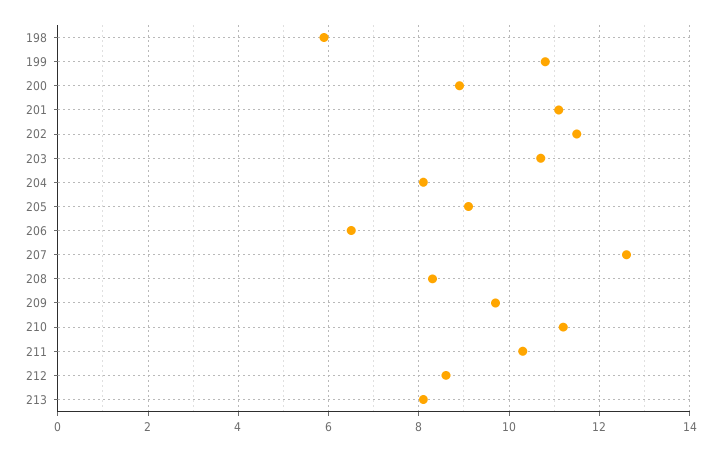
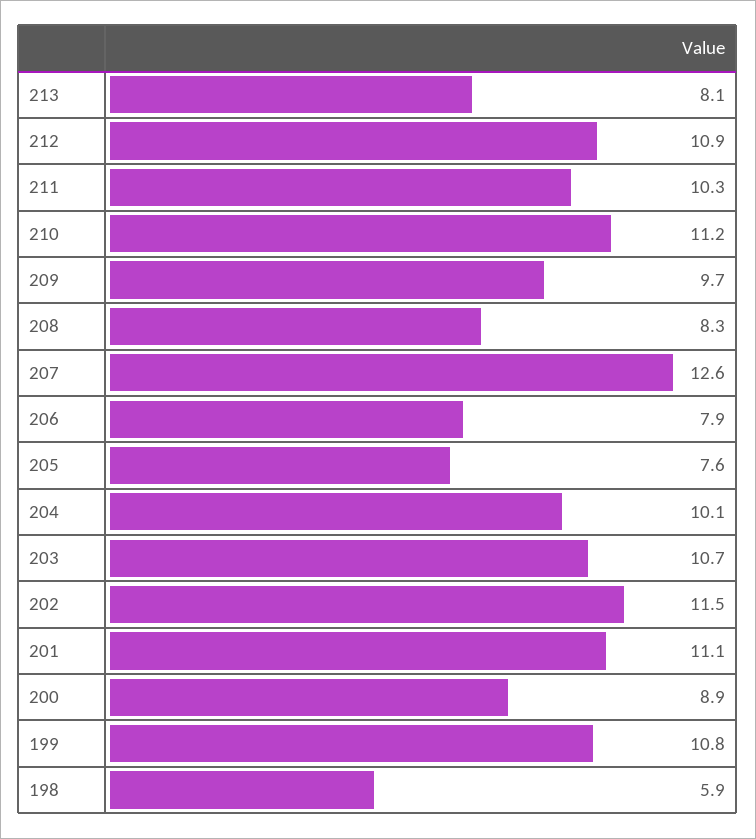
204: 8 -> 10.1
205: 9 -> 7.6
206: 6.5 -> 7.9
212: 8.5 -> 10.9

